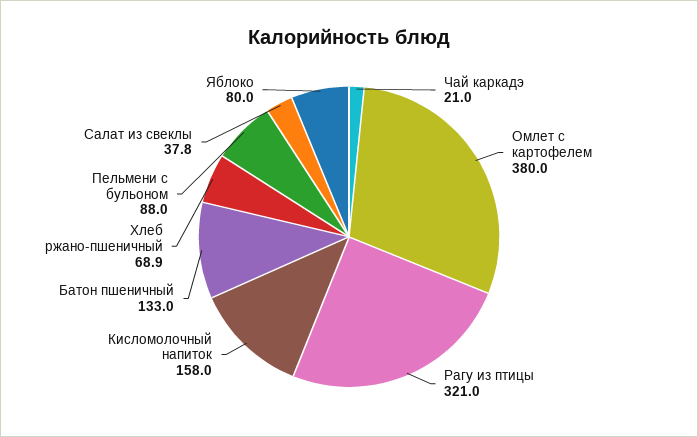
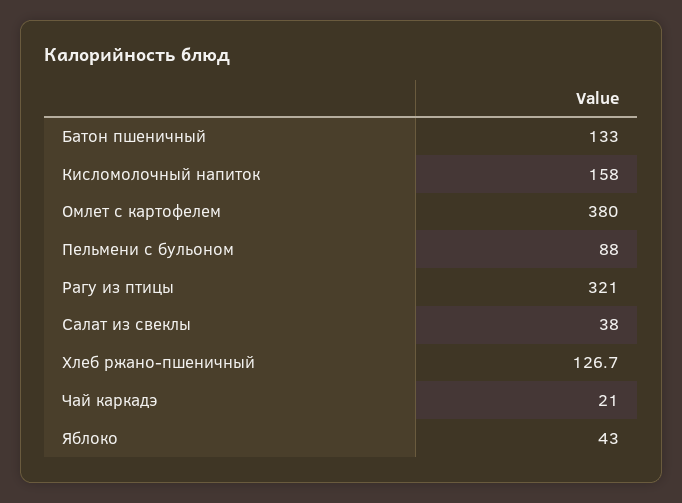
Хлеб ржано-пшеничный: 68.9 -> 126.7
Салат из свеклы: 37.8 -> 38
Яблоко: 80 -> 43

